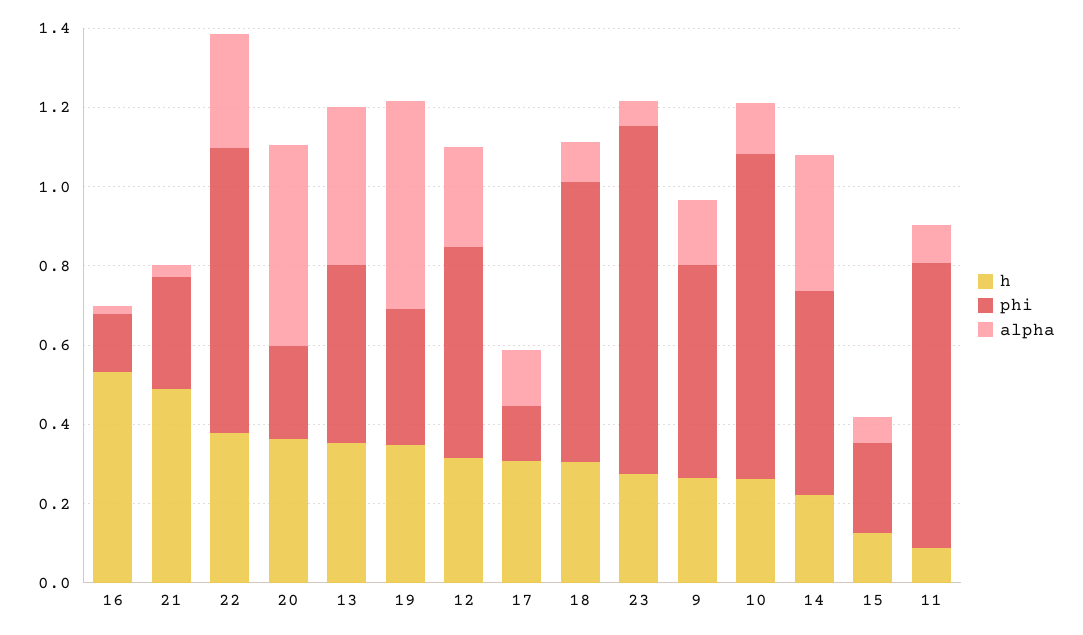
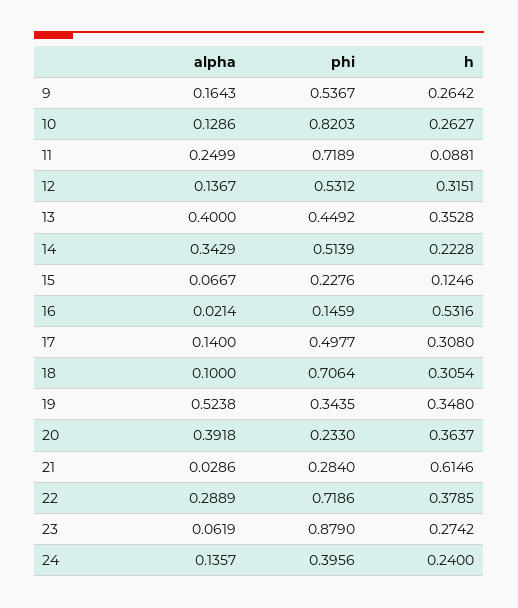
h, 21: 0.5 -> 0.6146
alpha, 20: 0.5 -> 0.3918
alpha, 12: 0.25 -> 0.1367
phi, 17: 0.15 -> 0.4977
alpha, 11: 0.1 -> 0.2499
alpha, 24: none -> 0.1357
phi, 24: none -> 0.3956
h, 24: none -> 0.24

